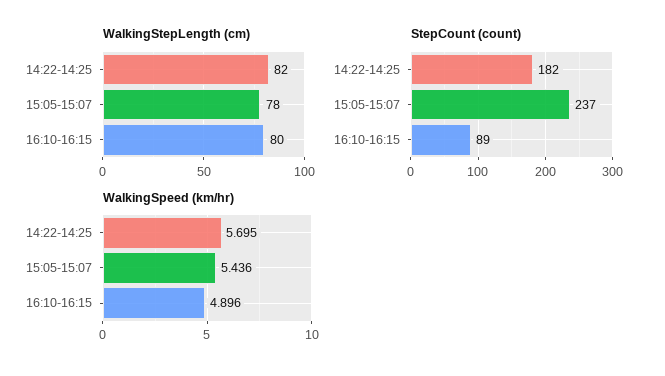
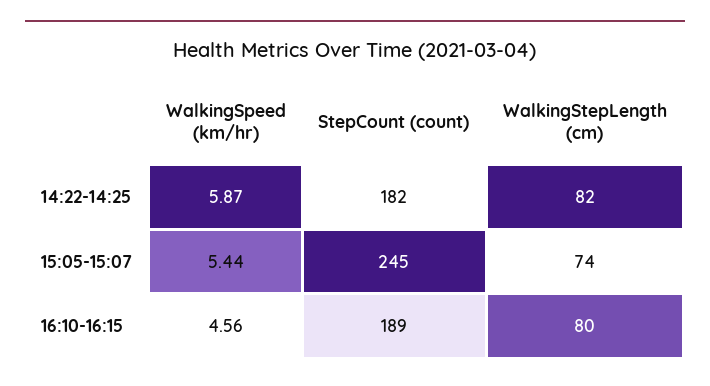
WalkingStepLength (cm), 15:05-15:07: 78 -> 74
StepCount (count), 15:05-15:07: 237 -> 245
StepCount (count), 16:10-16:15: 89 -> 189
WalkingSpeed (km/hr), 14:22-14:25: 5.695 -> 5.87
WalkingSpeed (km/hr), 16:10-16:15: 4.896 -> 4.56

